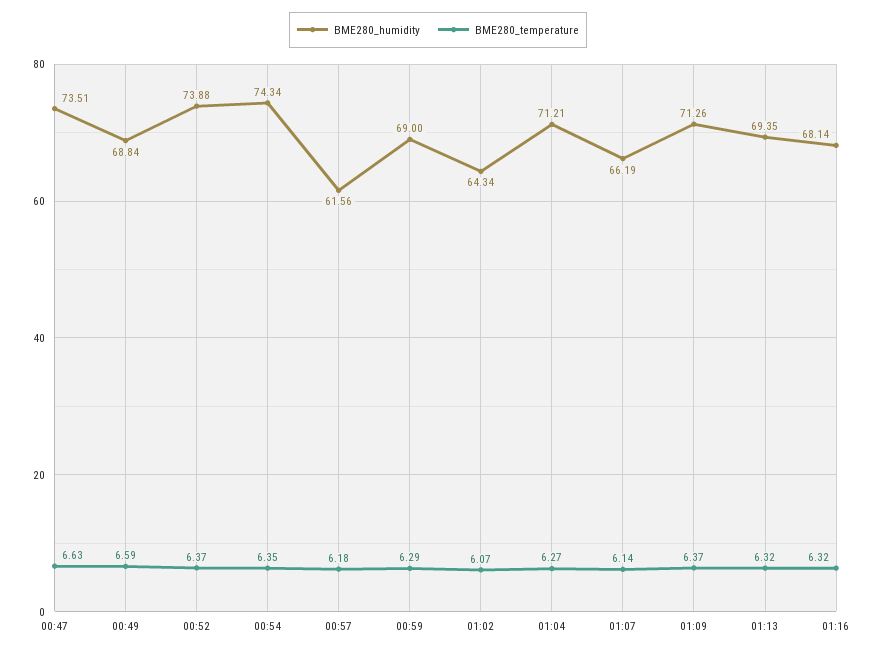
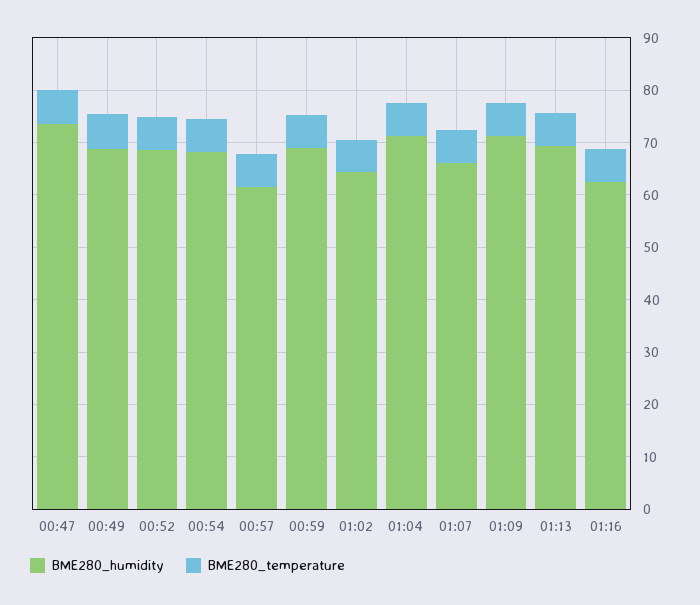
BME280_humidity, 00:52: 73.88 -> 68
BME280_humidity, 00:54: 74.34 -> 68
BME280_humidity, 01:16: 68.14 -> 62

